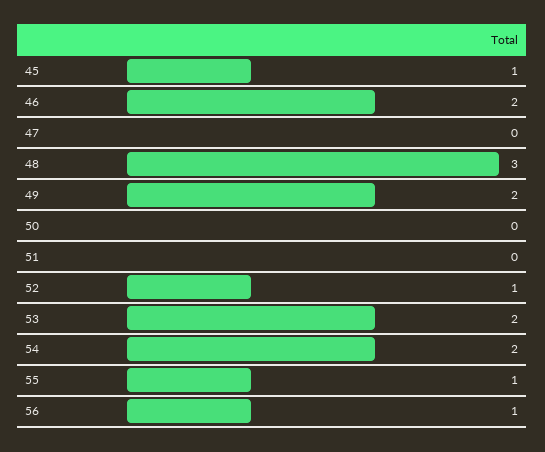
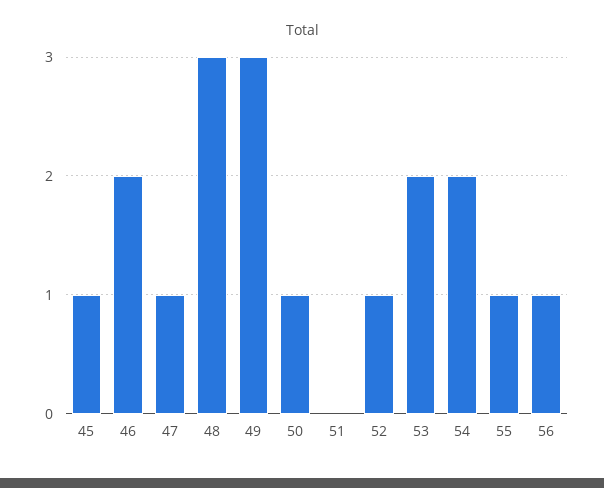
47: 0 -> 1
49: 2 -> 3
50: 0 -> 1

